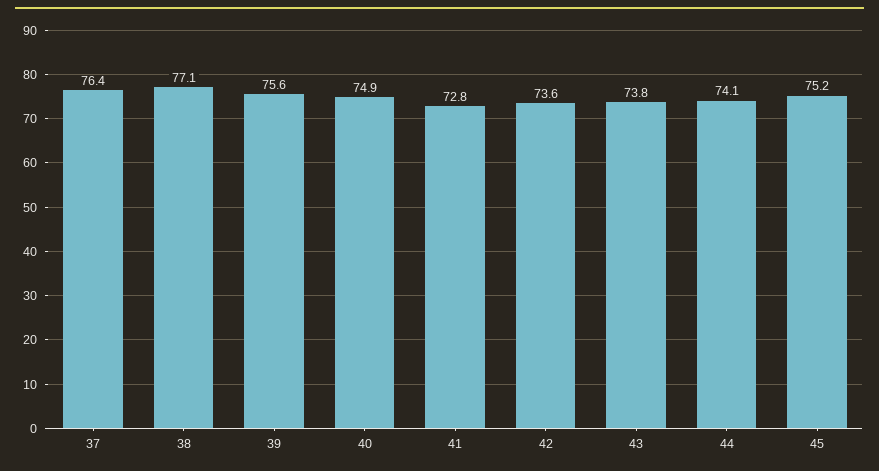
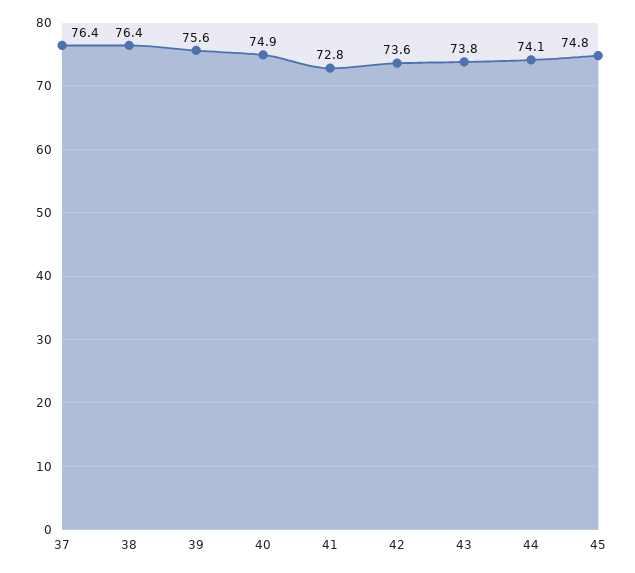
38: 77.1 -> 76.4
45: 75.2 -> 74.8

